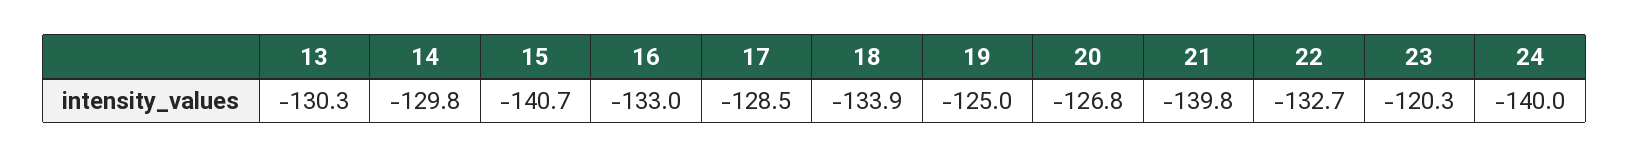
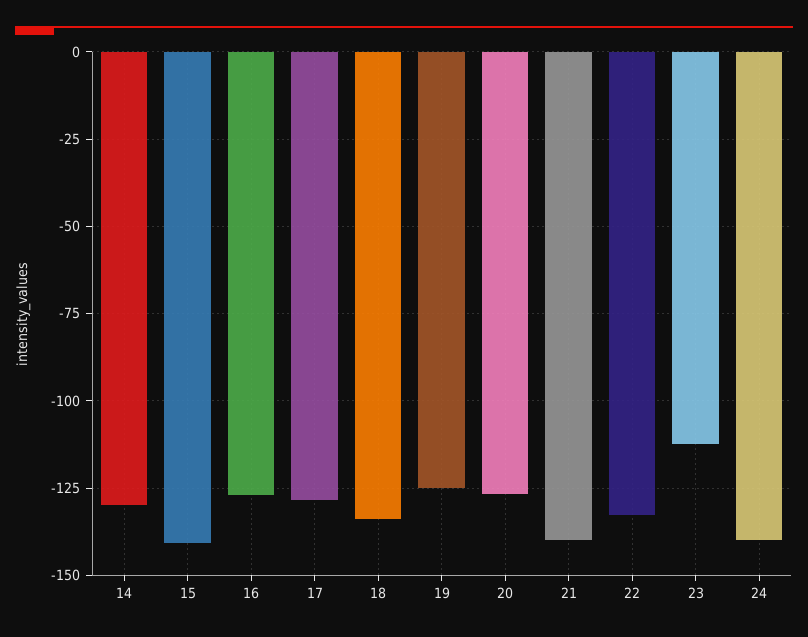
13: -130.3 -> none
16: -133 -> -127.5
23: -120.3 -> -112.5

